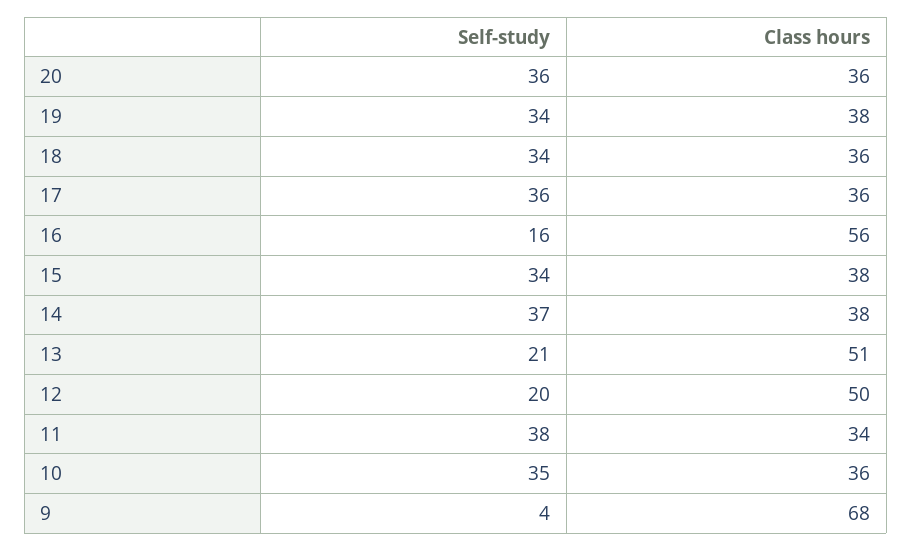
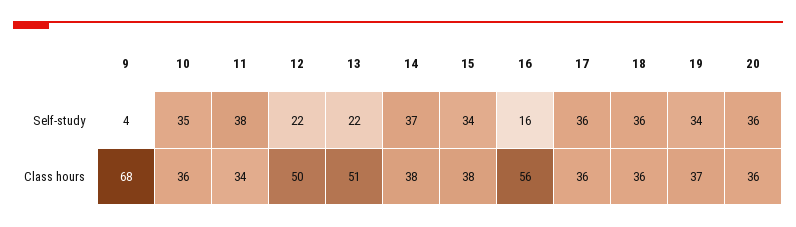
Class hours, 19: 38 -> 37
Self-study, 18: 34 -> 36
Self-study, 13: 21 -> 22
Self-study, 12: 20 -> 22

